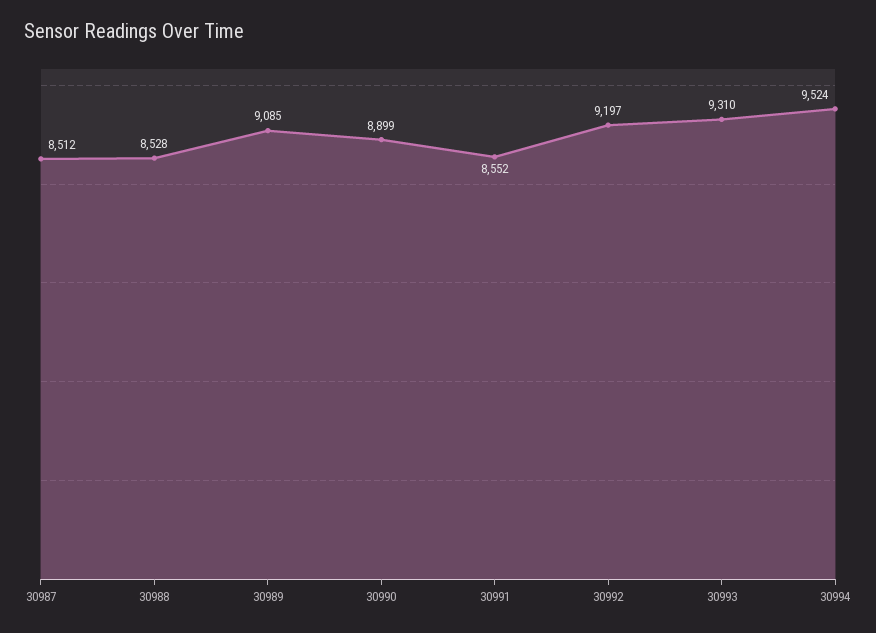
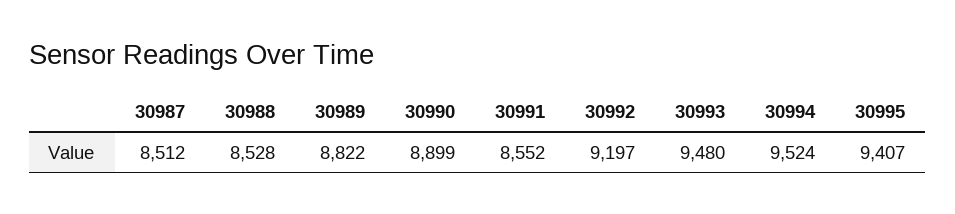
30989: 9085 -> 8822
30993: 9310 -> 9480
30995: none -> 9407

